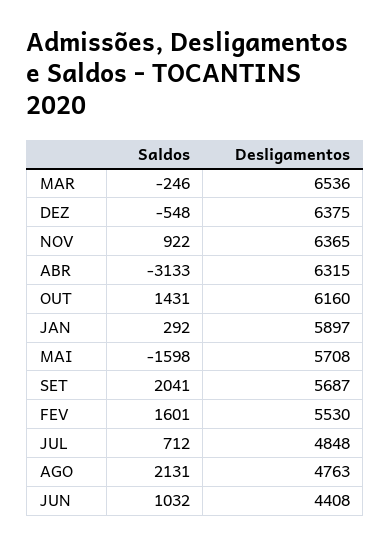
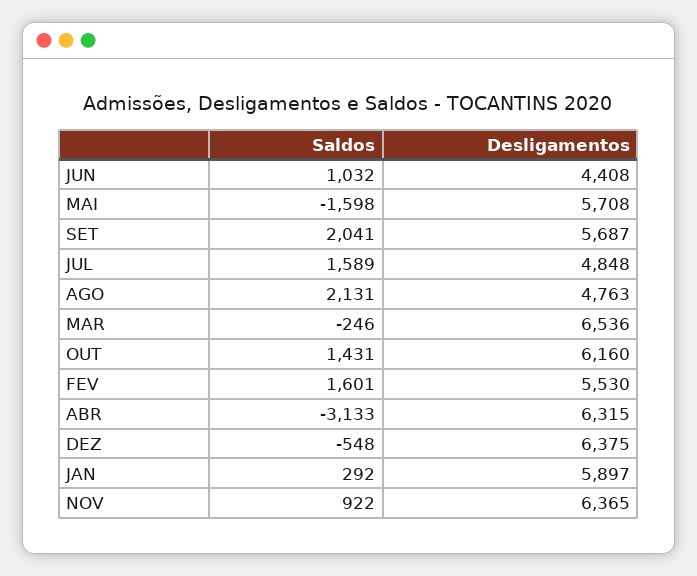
Saldos, JUL: 712 -> 1589

